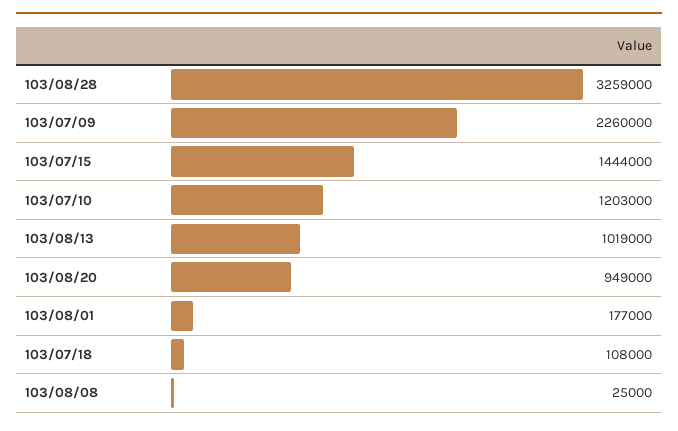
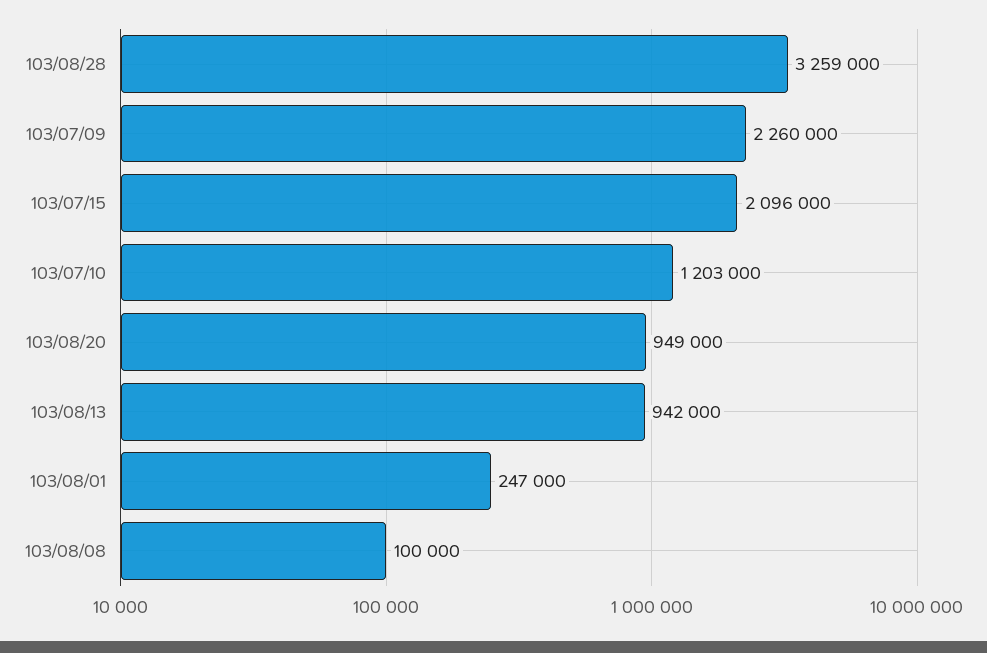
103/07/15: 1444000 -> 2096000
103/08/13: 1019000 -> 942000
103/08/01: 177000 -> 247000
103/07/18: 108000 -> none
103/08/08: 25000 -> 100000

